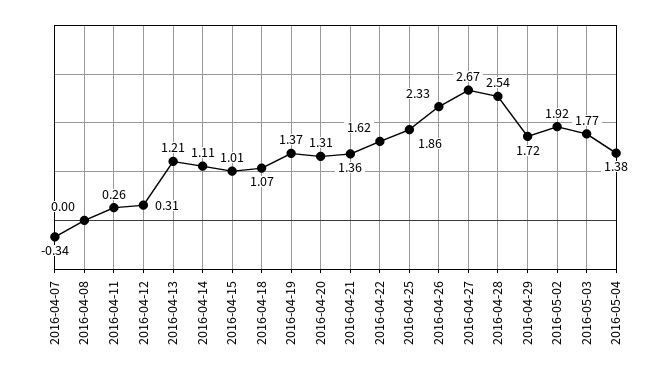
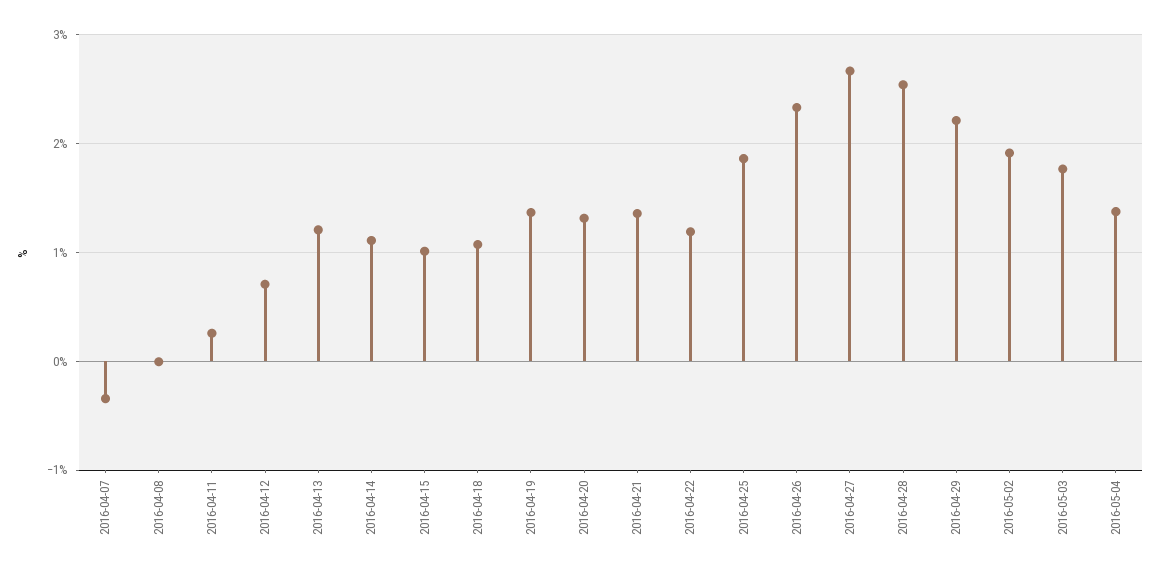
2016-04-12: 0.31 -> 0.7
2016-04-22: 1.62 -> 1.2
2016-04-29: 1.72 -> 2.2

